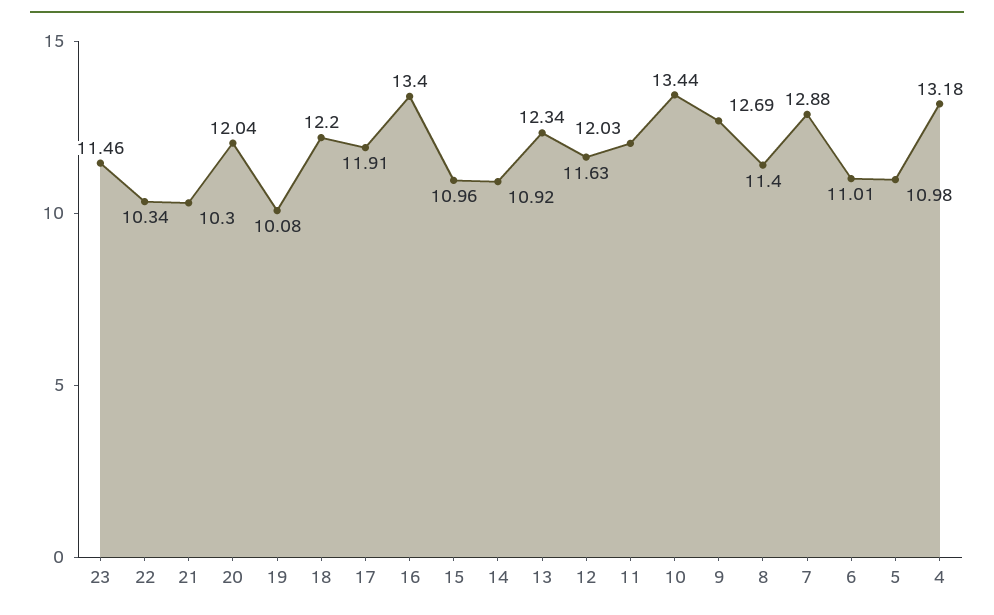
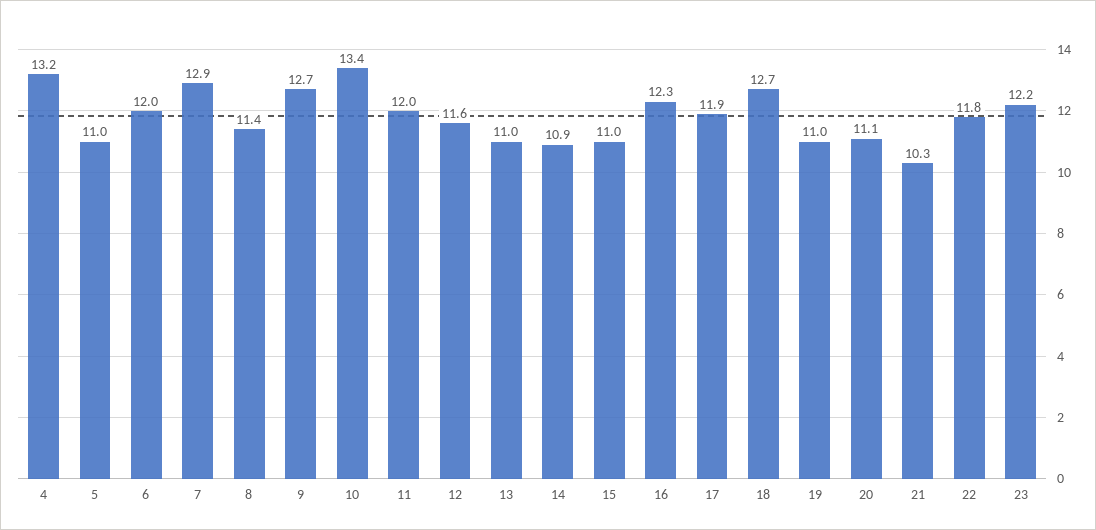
23: 11.46 -> 12.2
22: 10.34 -> 11.8
20: 12.04 -> 11.1
19: 10.08 -> 11
18: 12.2 -> 12.7
16: 13.4 -> 12.3
13: 12.34 -> 11
6: 11.01 -> 12

